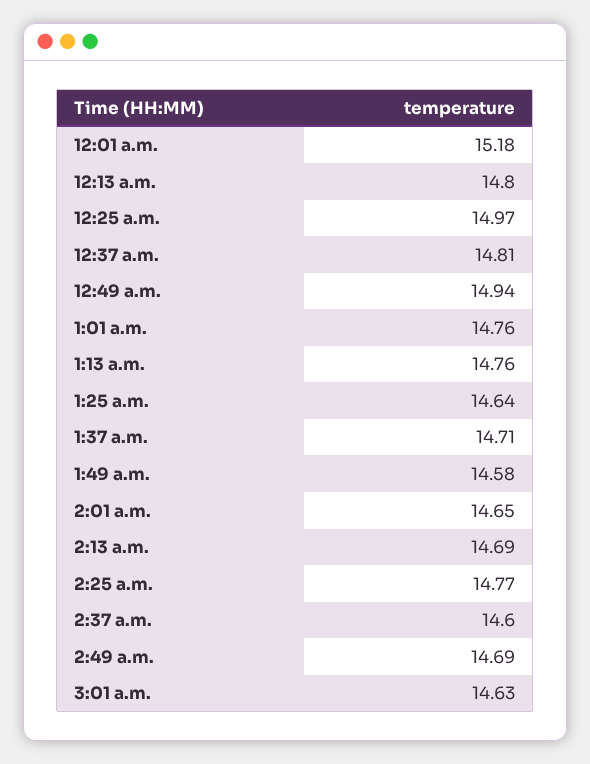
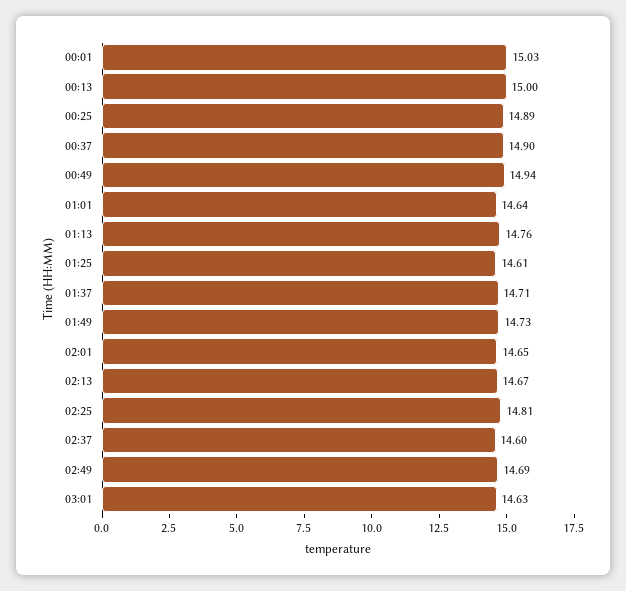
12:01 a.m.: 15.18 -> 15.03
12:13 a.m.: 14.8 -> 15
12:25 a.m.: 14.97 -> 14.89
12:37 a.m.: 14.81 -> 14.9
1:01 a.m.: 14.76 -> 14.64
1:25 a.m.: 14.64 -> 14.61
1:49 a.m.: 14.58 -> 14.73
2:13 a.m.: 14.69 -> 14.67
2:25 a.m.: 14.77 -> 14.81

